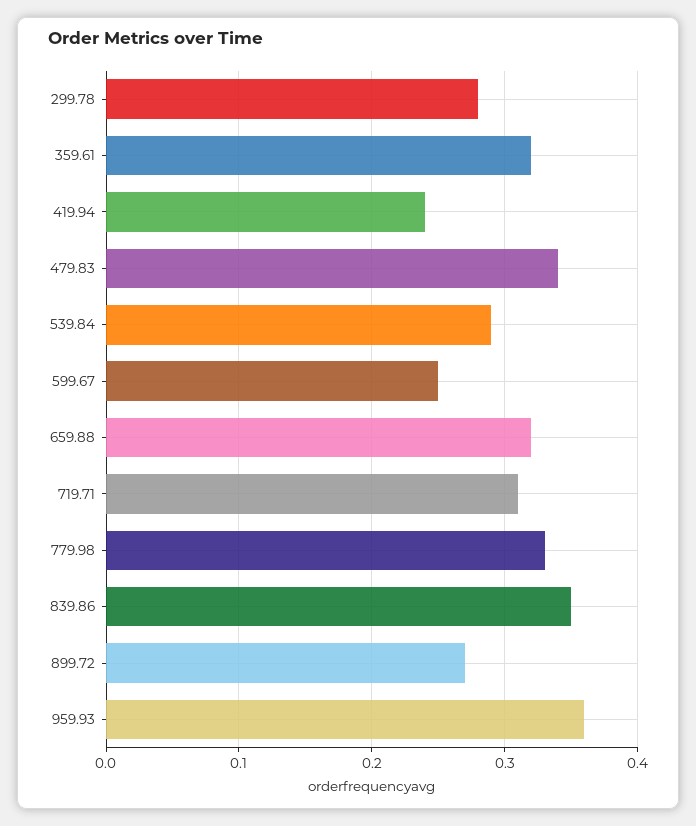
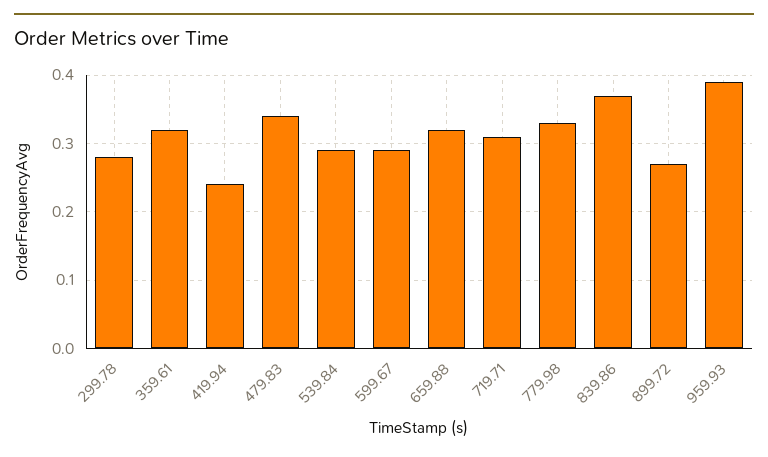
599.67: 0.25 -> 0.29
839.86: 0.35 -> 0.37
959.93: 0.36 -> 0.39

